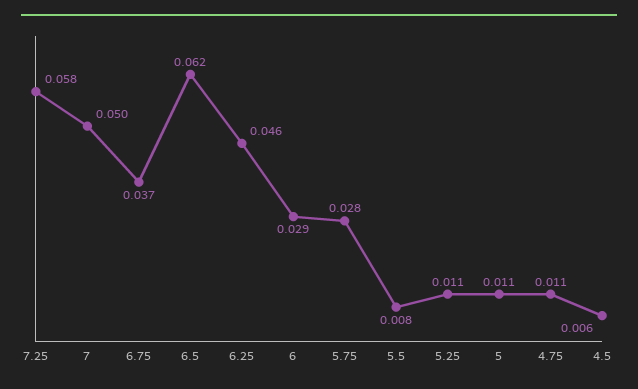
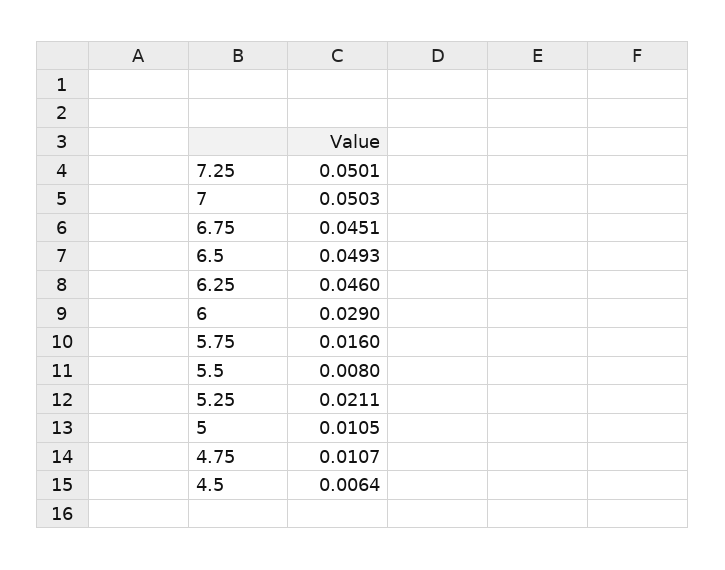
7.25: 0.058 -> 0.0501
6.75: 0.037 -> 0.0451
6.5: 0.062 -> 0.0493
5.75: 0.028 -> 0.016
5.25: 0.011 -> 0.0211

